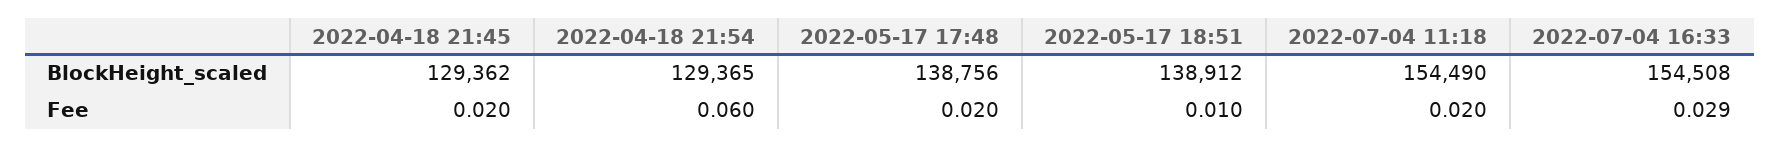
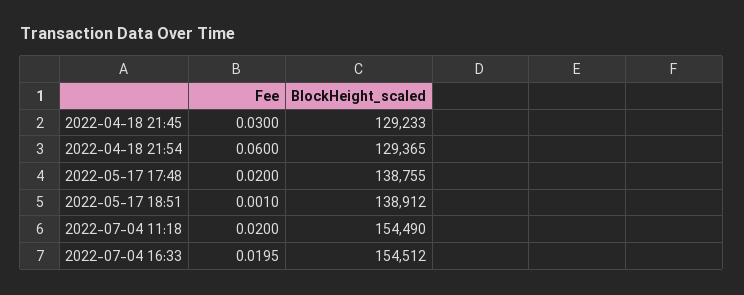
2022-04-18 21:45, BlockHeight_scaled: 129362 -> 129233
2022-05-17 17:48, BlockHeight_scaled: 138756 -> 138755
2022-07-04 16:33, BlockHeight_scaled: 154508 -> 154512
2022-04-18 21:45, Fee: 0.02 -> 0.03
2022-05-17 18:51, Fee: 0.01 -> 0.001
2022-07-04 16:33, Fee: 0.029 -> 0.0195

